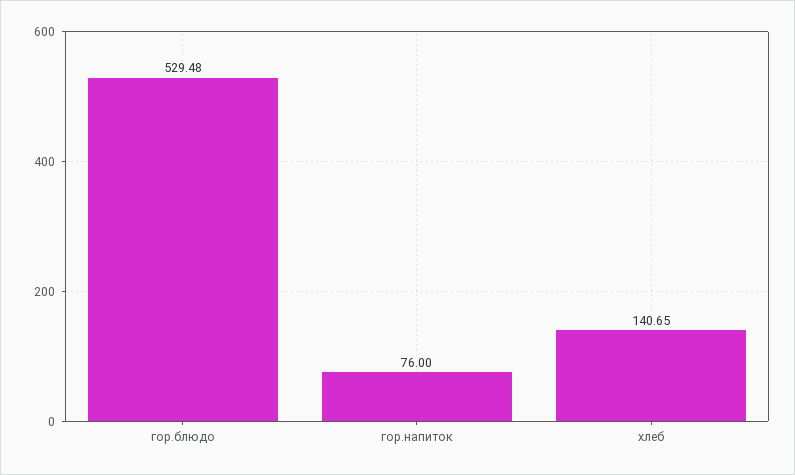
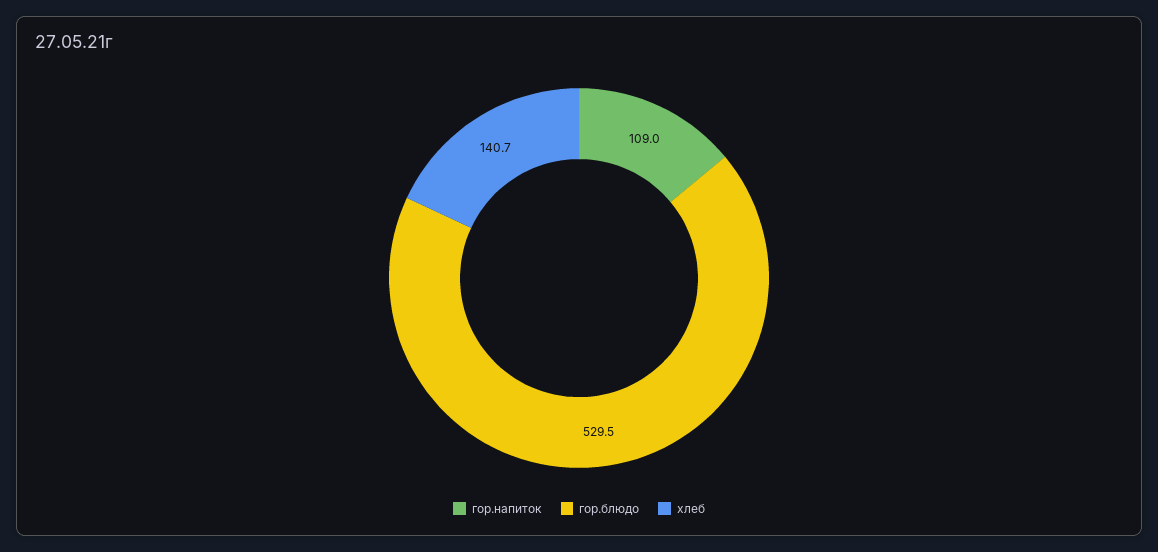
гор.напиток: 76 -> 109

